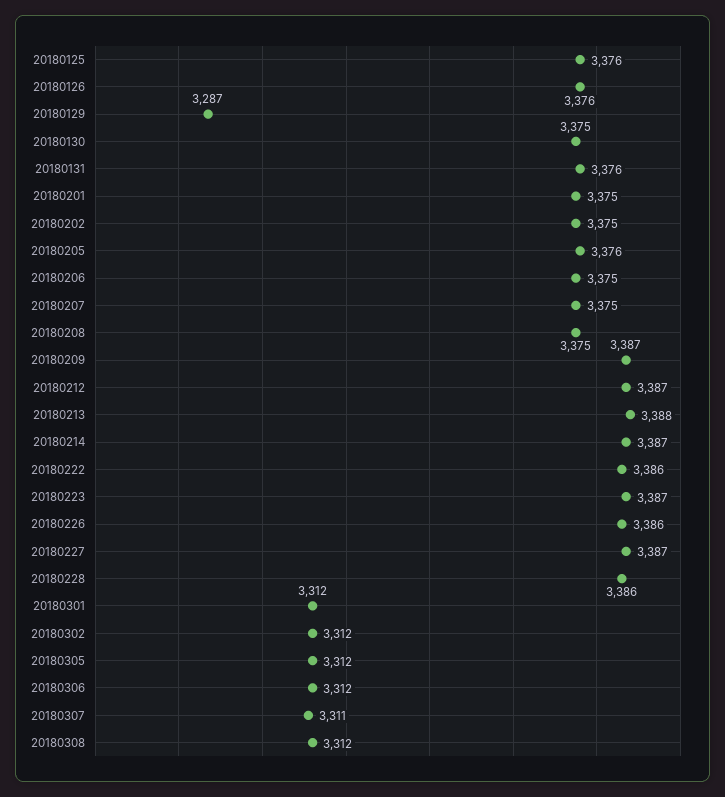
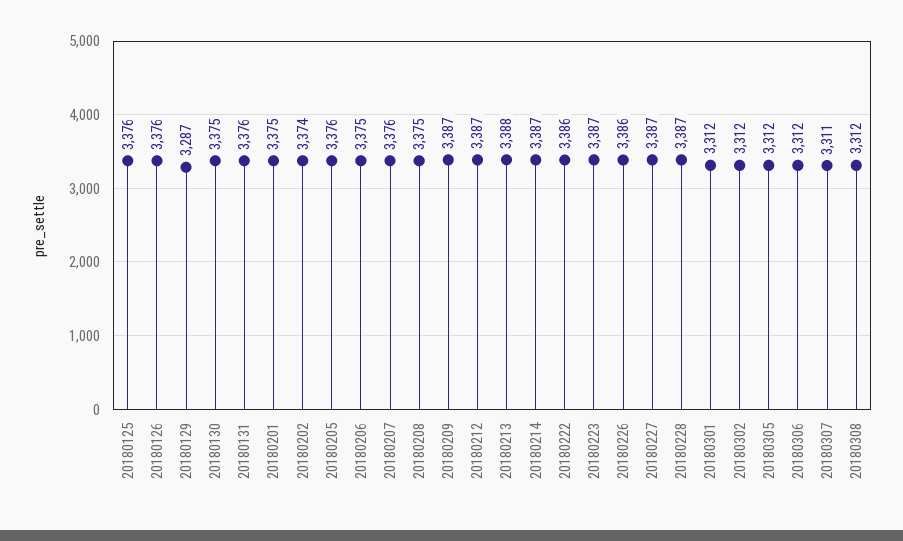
20180202: 3375 -> 3374
20180207: 3375 -> 3376
20180228: 3386 -> 3387

